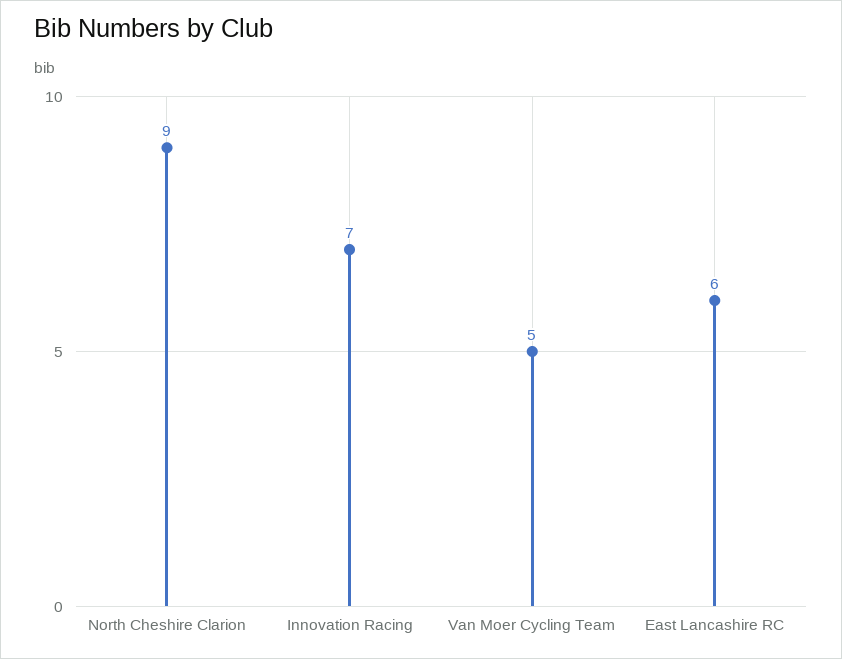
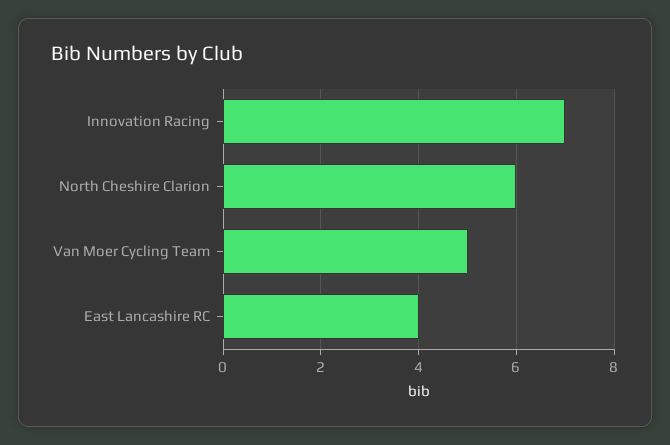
North Cheshire Clarion: 9 -> 6
East Lancashire RC: 6 -> 4

